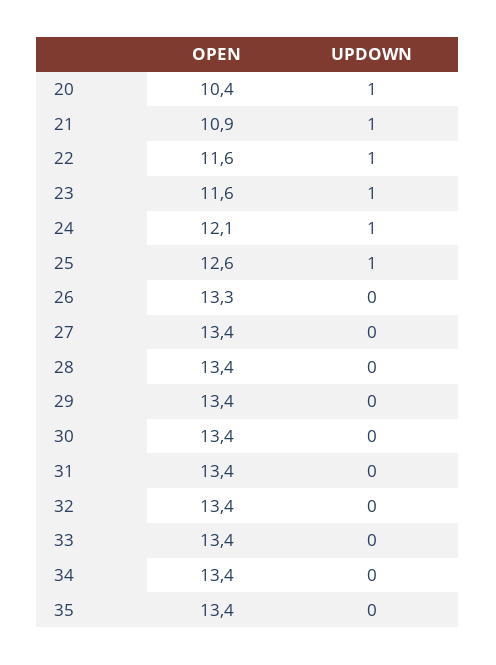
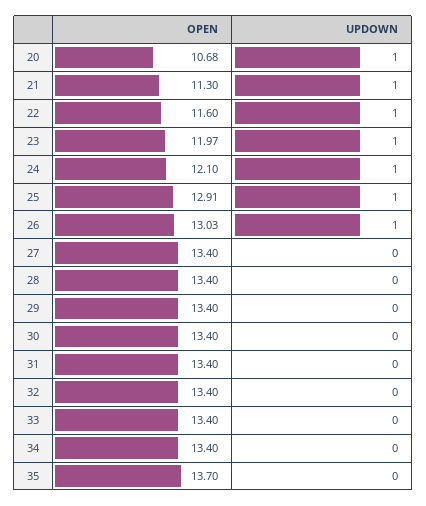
OPEN, 20: 10.4 -> 10.68
OPEN, 21: 10.9 -> 11.3
OPEN, 23: 11.6 -> 11.97
OPEN, 25: 12.6 -> 12.91
OPEN, 26: 13.3 -> 13.03
UPDOWN, 26: 0 -> 1
OPEN, 35: 13.4 -> 13.7

